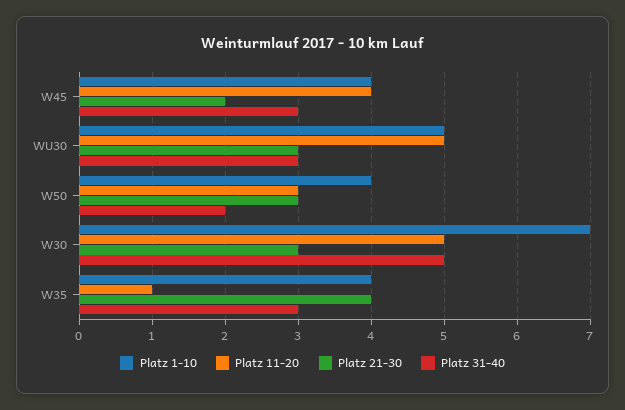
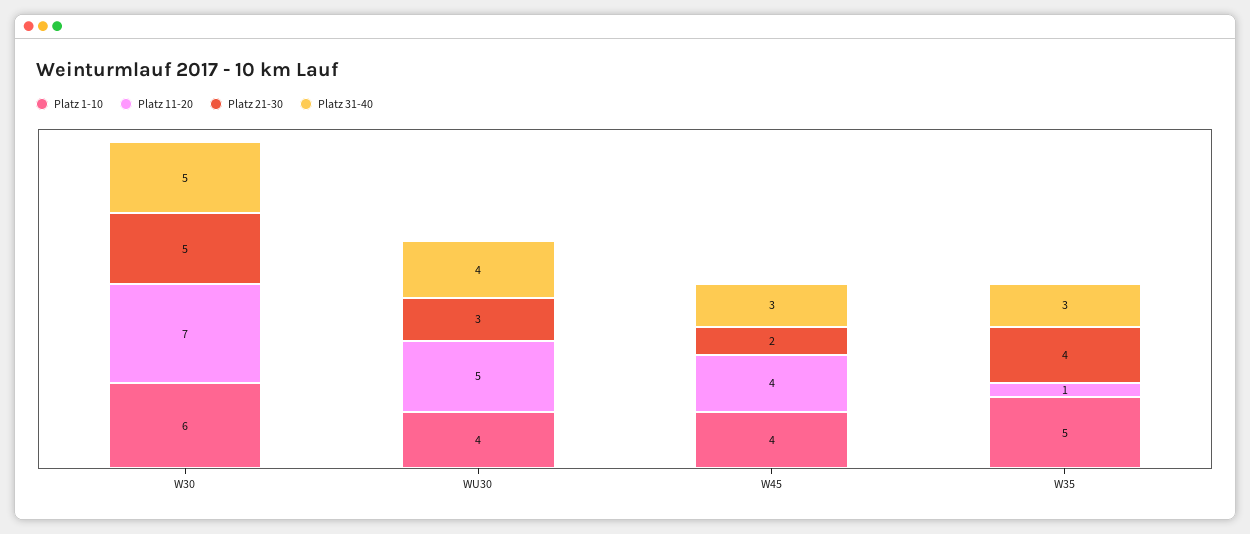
Platz 1-10, WU30: 5 -> 4
Platz 31-40, WU30: 3 -> 4
Platz 1-10, W50: 4 -> none
Platz 11-20, W50: 3 -> none
Platz 21-30, W50: 3 -> none
Platz 31-40, W50: 2 -> none
Platz 1-10, W30: 7 -> 6
Platz 11-20, W30: 5 -> 7
Platz 21-30, W30: 3 -> 5
Platz 1-10, W35: 4 -> 5

